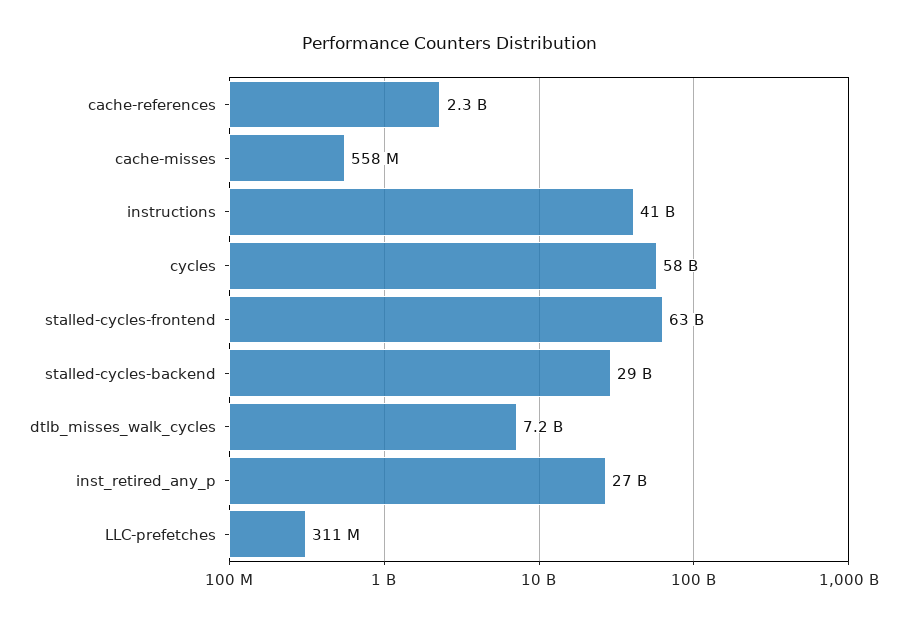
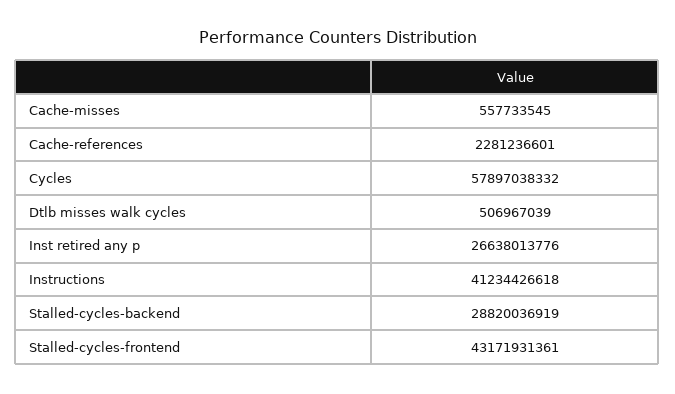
stalled-cycles-frontend: 63000000000 -> 43171931361
dtlb_misses_walk_cycles: 7200000000 -> 506967039
LLC-prefetches: 311000000 -> none

